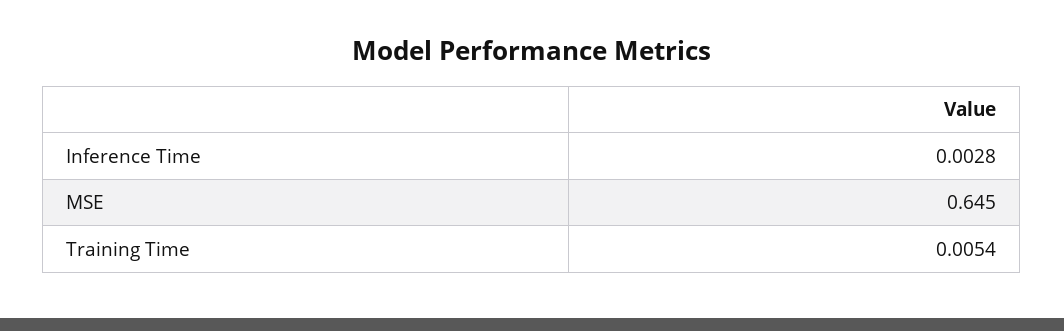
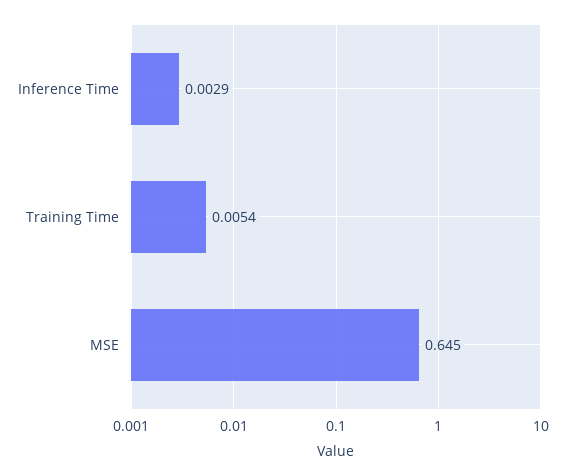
Inference Time: 0.0028 -> 0.0029

